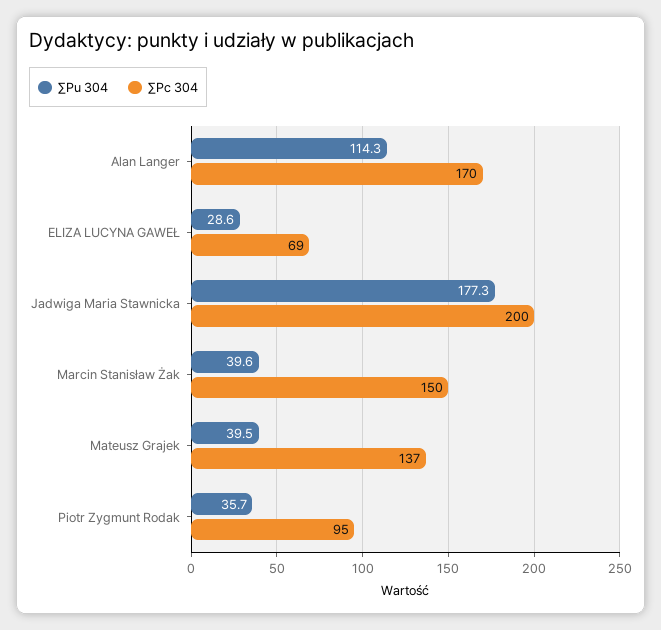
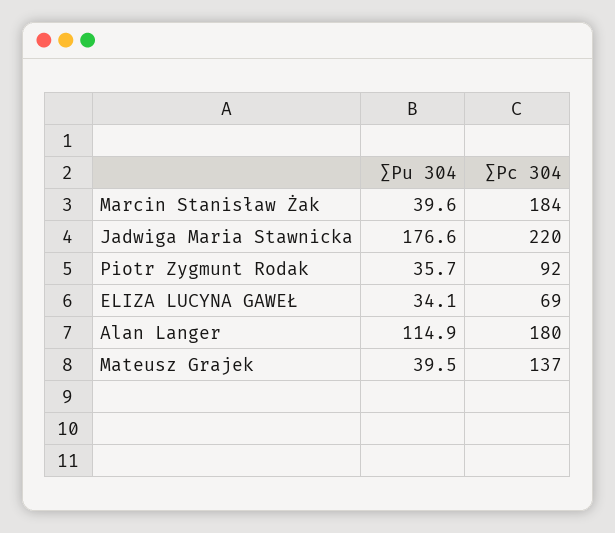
∑Pu 304, Alan Langer: 114.3 -> 114.9
∑Pc 304, Alan Langer: 170 -> 180
∑Pu 304, ELIZA LUCYNA GAWEŁ: 28.6 -> 34.1
∑Pu 304, Jadwiga Maria Stawnicka: 177.3 -> 176.6
∑Pc 304, Jadwiga Maria Stawnicka: 200 -> 220
∑Pc 304, Marcin Stanisław Żak: 150 -> 184
∑Pc 304, Piotr Zygmunt Rodak: 95 -> 92

